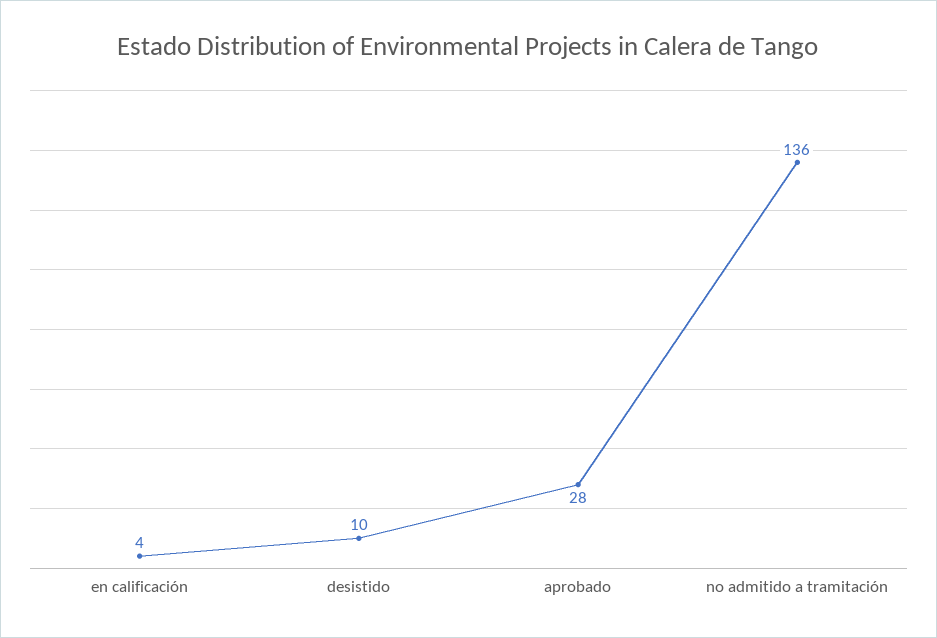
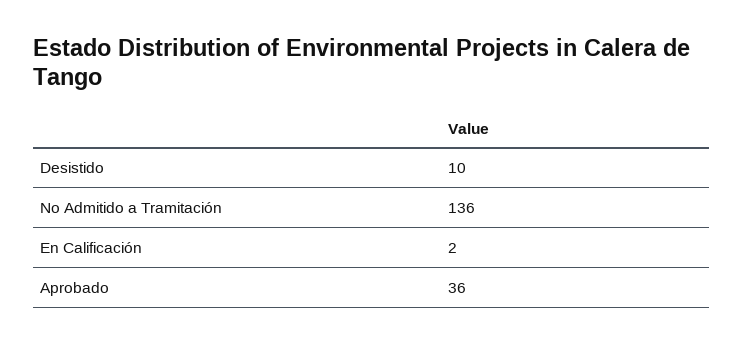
en calificación: 4 -> 2
aprobado: 28 -> 36

